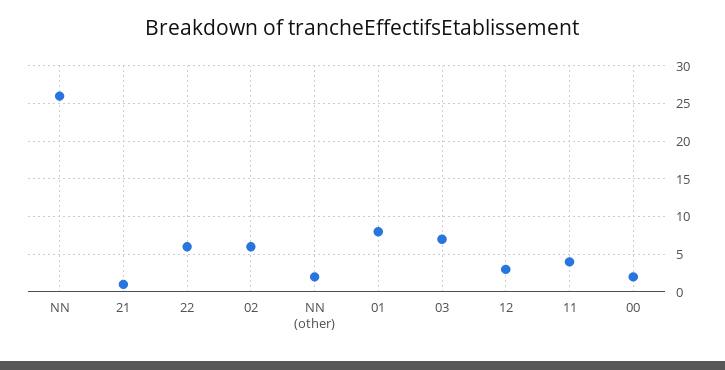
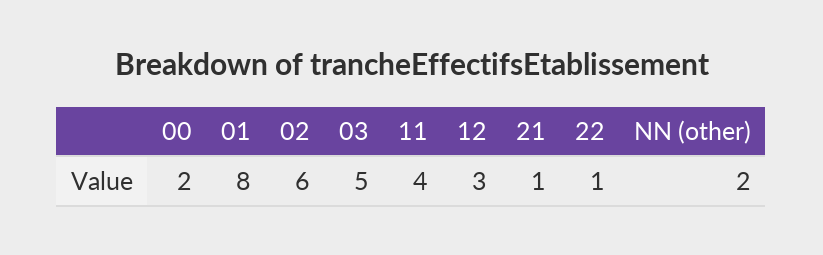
NN: 26 -> none
22: 6 -> 1
03: 7 -> 5

